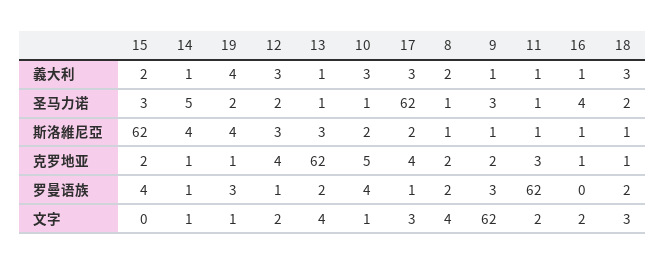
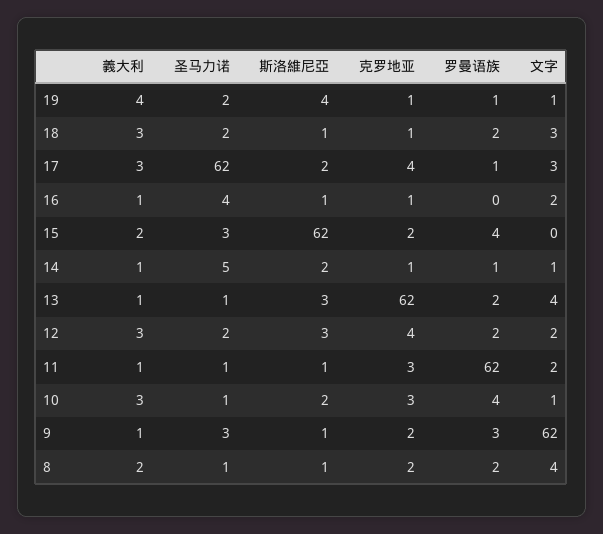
14, 斯洛維尼亞: 4 -> 2
10, 克罗地亚: 5 -> 3
19, 罗曼语族: 3 -> 1
12, 罗曼语族: 1 -> 2

